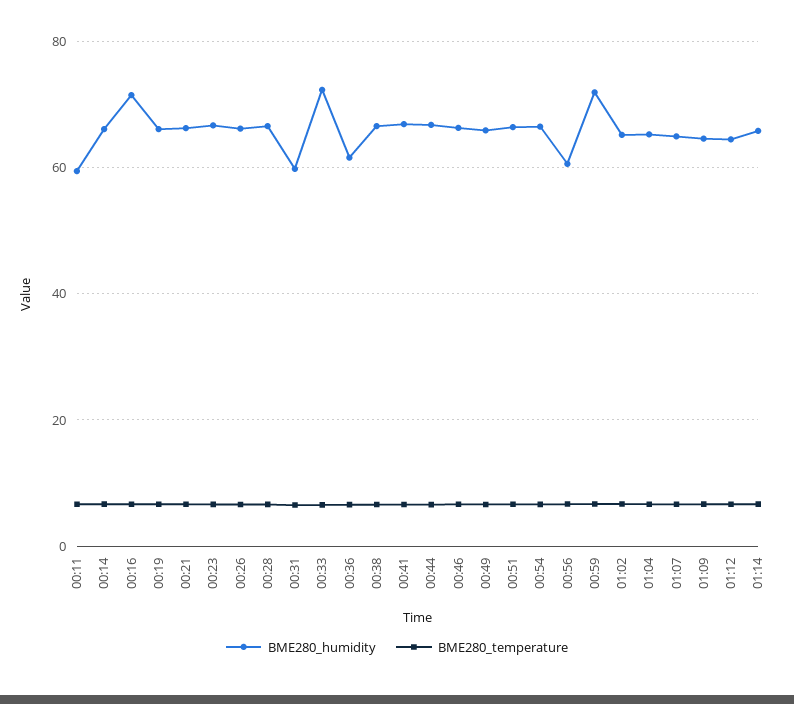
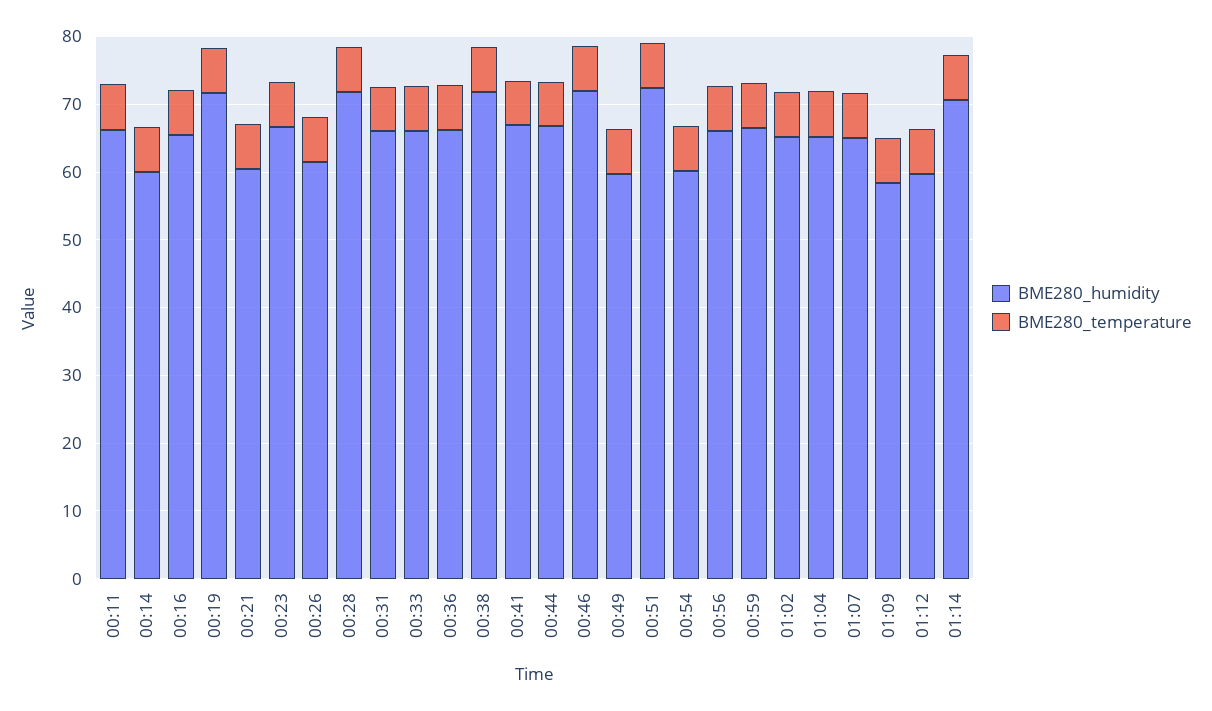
BME280_humidity, 00:11: 60 -> 66
BME280_humidity, 00:14: 66 -> 60
BME280_humidity, 00:16: 72 -> 66
BME280_humidity, 00:19: 66 -> 72
BME280_humidity, 00:21: 66 -> 60
BME280_humidity, 00:26: 66 -> 62
BME280_humidity, 00:28: 66 -> 72
BME280_humidity, 00:31: 60 -> 66
BME280_humidity, 00:33: 72 -> 66
BME280_humidity, 00:36: 62 -> 66
BME280_humidity, 00:38: 66 -> 72
BME280_humidity, 00:46: 66 -> 72
BME280_humidity, 00:49: 66 -> 60
BME280_humidity, 00:51: 66 -> 72
BME280_humidity, 00:54: 66 -> 60
BME280_humidity, 00:56: 60 -> 66
BME280_humidity, 00:59: 72 -> 66
BME280_humidity, 01:09: 64 -> 58
BME280_humidity, 01:12: 64 -> 60
BME280_humidity, 01:14: 66 -> 70

